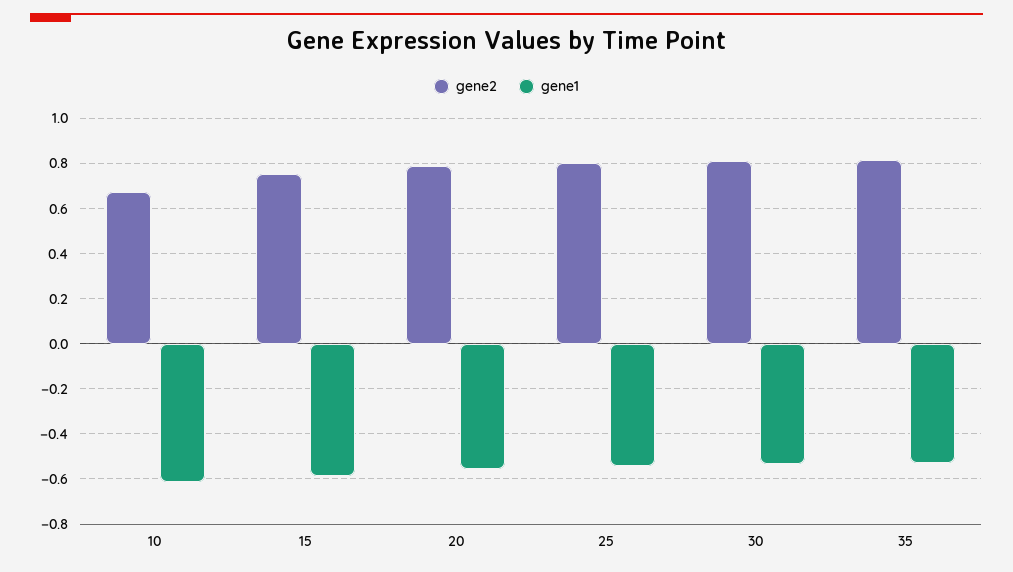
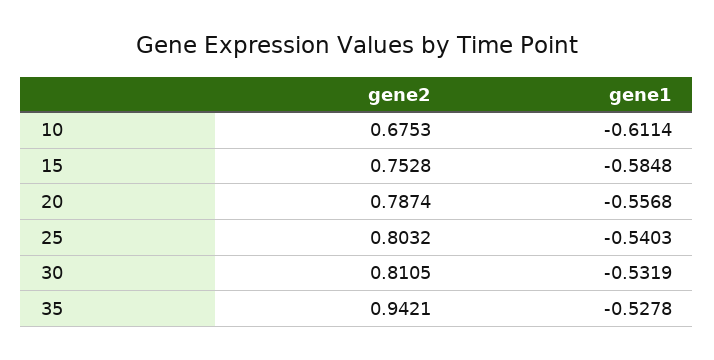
gene2, 35: 0.8 -> 0.9421

